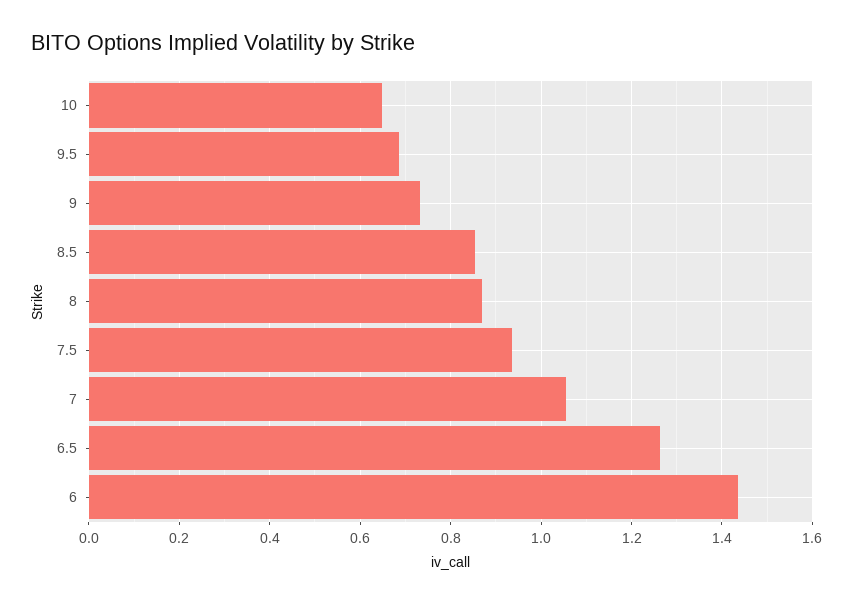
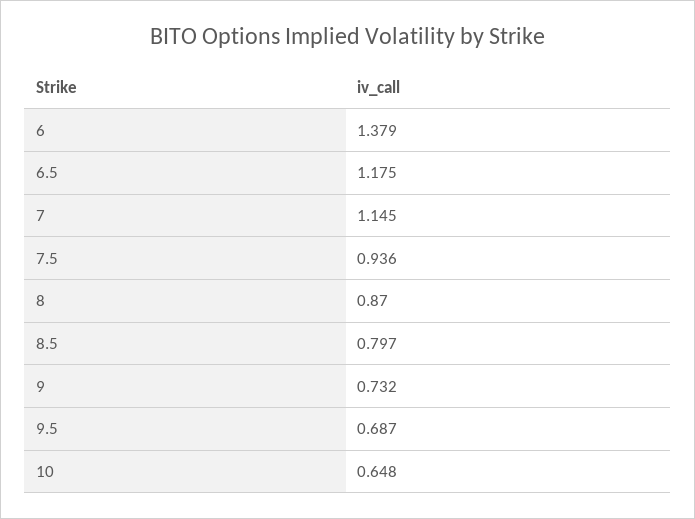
8.5: 0.86 -> 0.797
7: 1.06 -> 1.145
6.5: 1.26 -> 1.175
6: 1.44 -> 1.379

